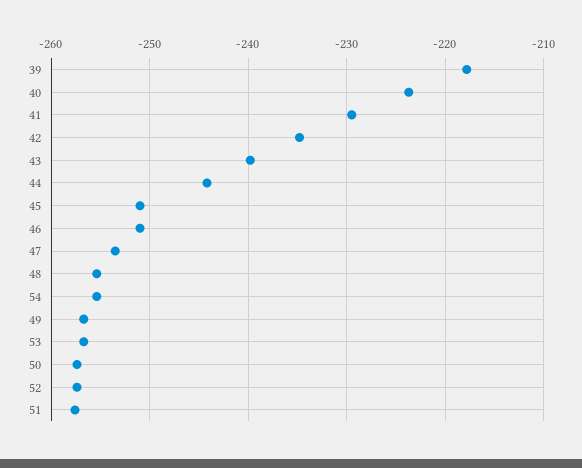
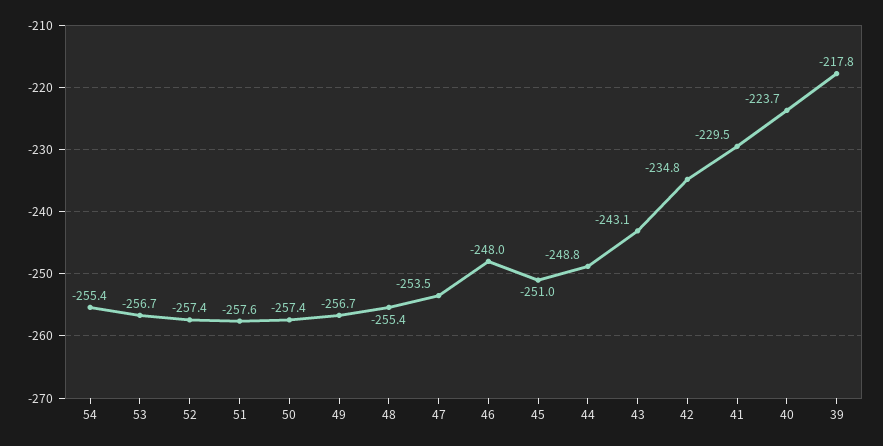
43: -240 -> -243.1
44: -244 -> -248.8
46: -251 -> -248

